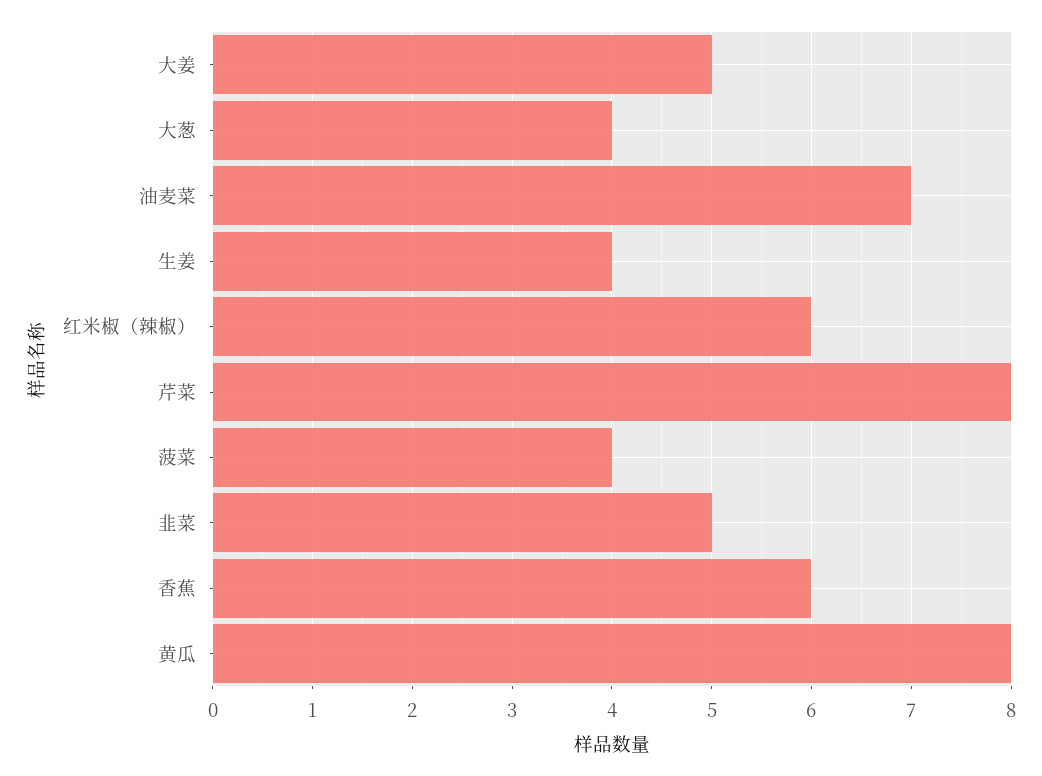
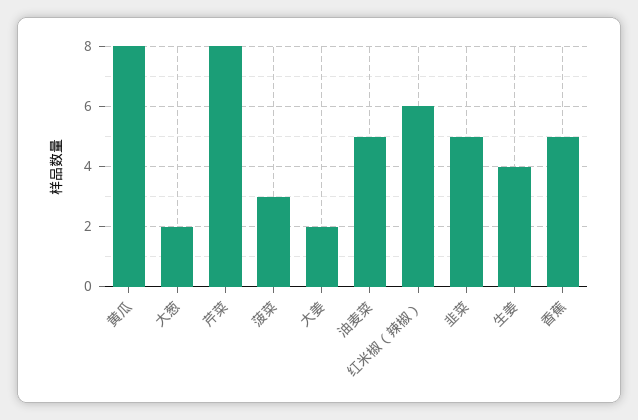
大姜: 5 -> 2
大葱: 4 -> 2
油麦菜: 7 -> 5
菠菜: 4 -> 3
香蕉: 6 -> 5

